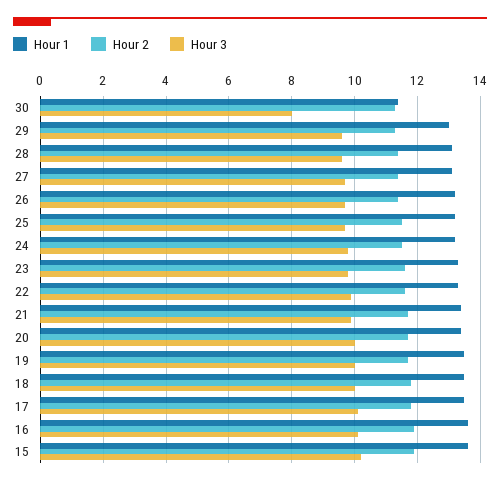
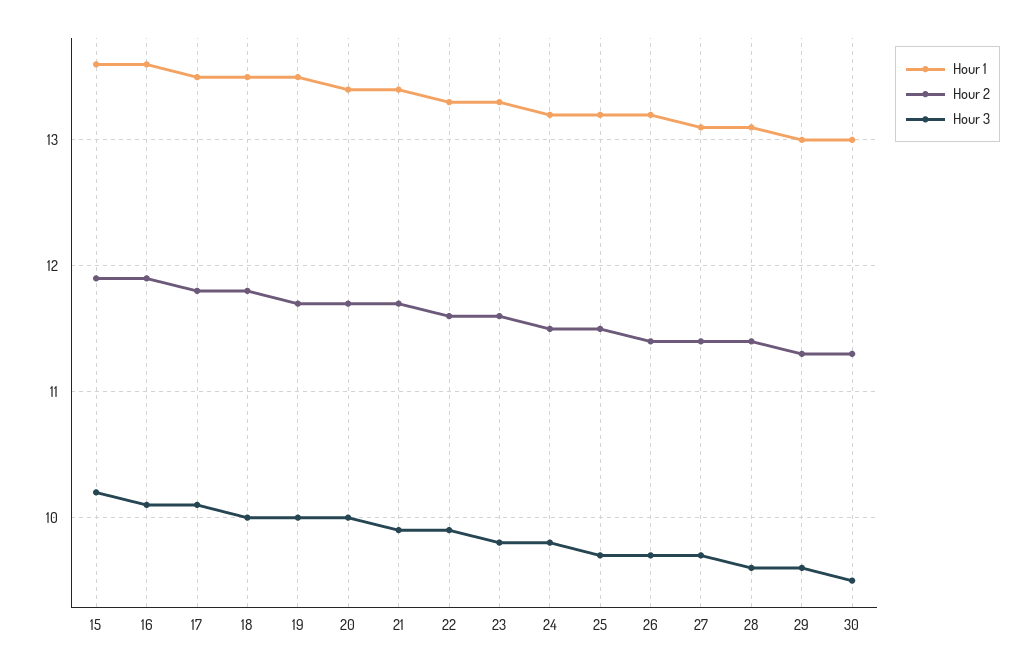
Hour 1, 30: 11.5 -> 13
Hour 3, 30: 8 -> 9.5

